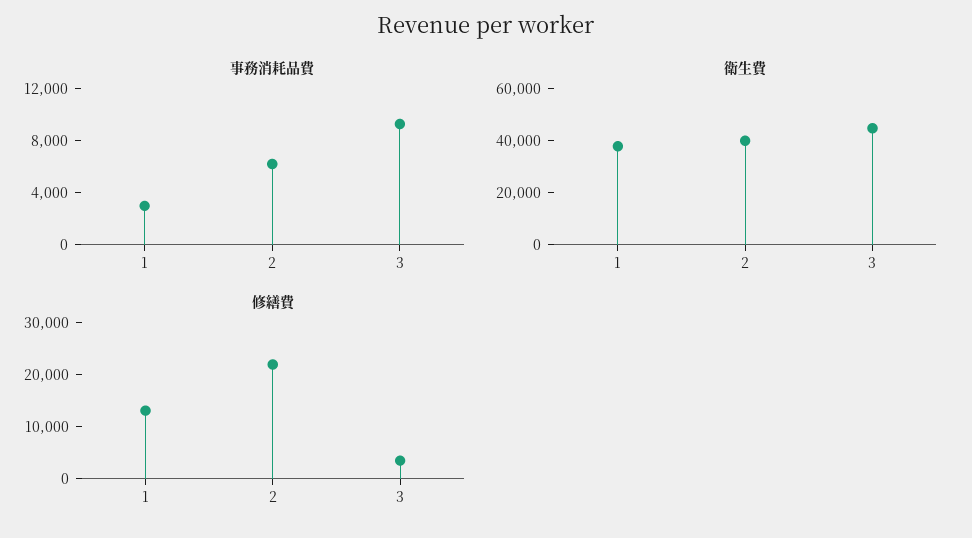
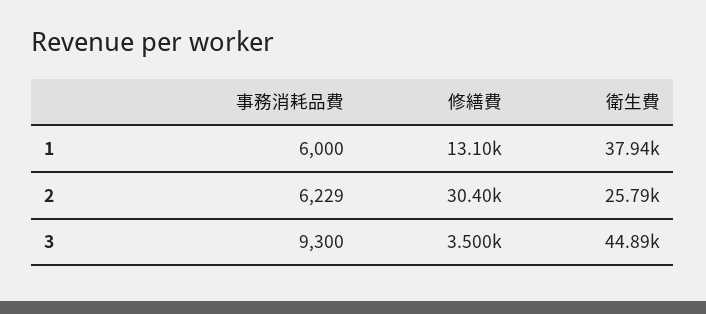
事務消耗品費, 1: 3000 -> 6000
衛生費, 2: 40000 -> 25790
修繕費, 2: 22000 -> 30400

